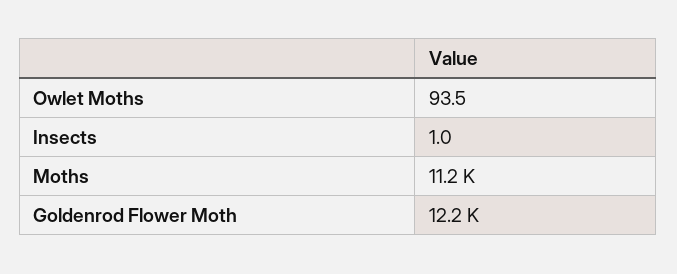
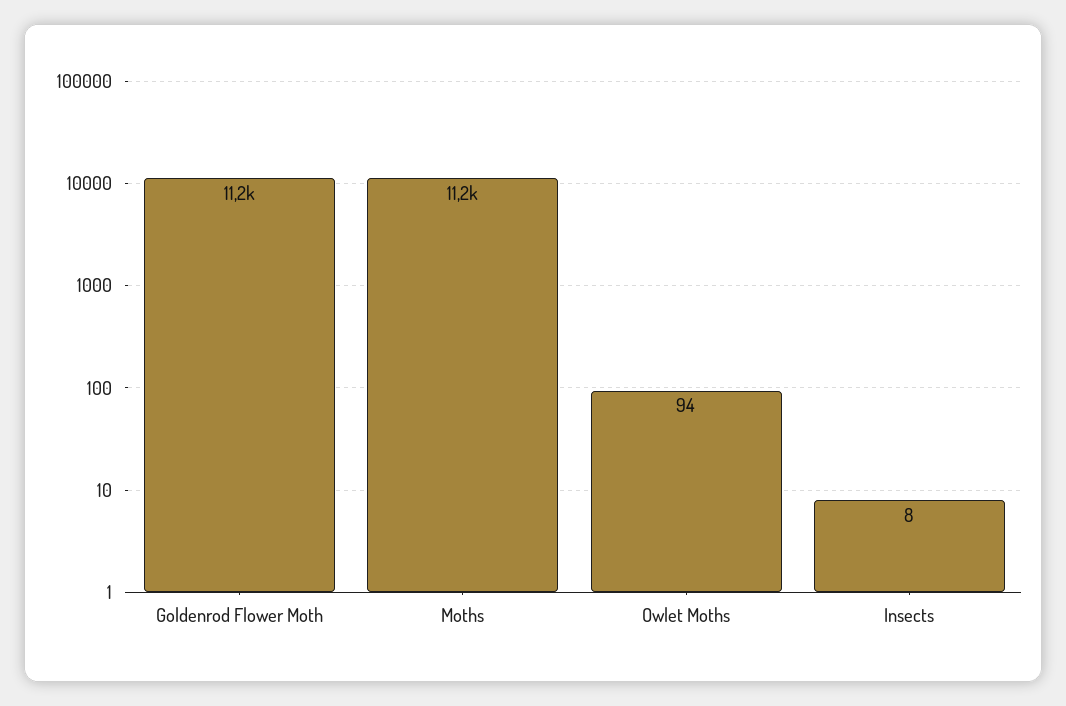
Insects: 1 -> 8
Goldenrod Flower Moth: 12200 -> 11200

